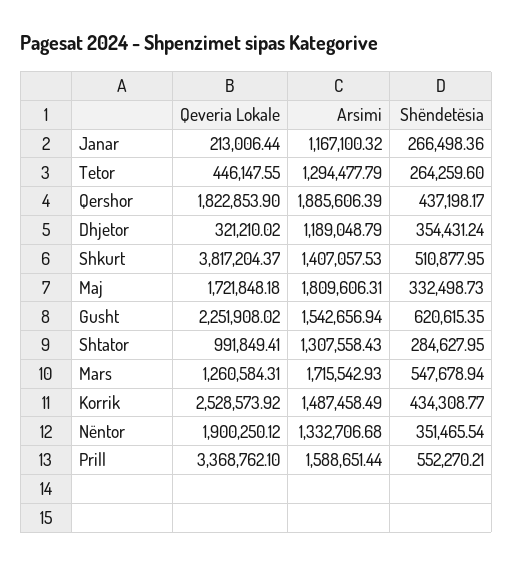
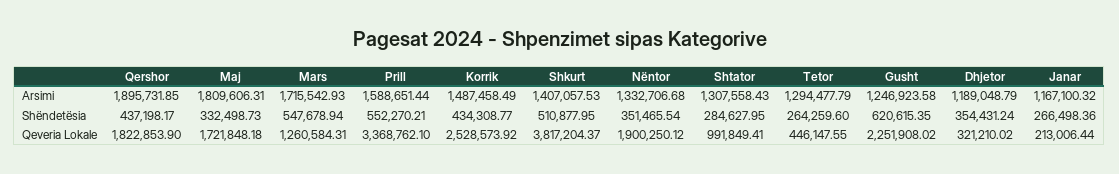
Arsimi, Qershor: 1885606.39 -> 1895731.85
Arsimi, Gusht: 1542656.94 -> 1246923.58

